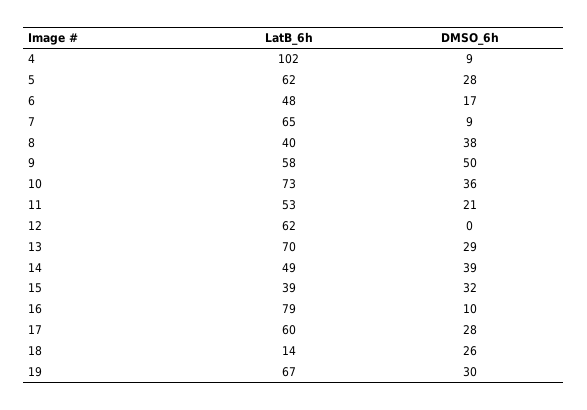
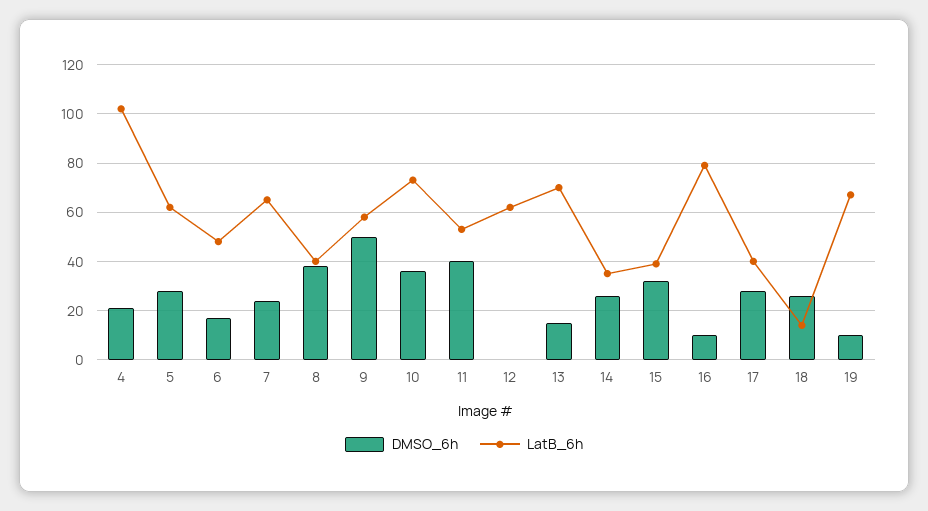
DMSO_6h, 4: 9 -> 20
DMSO_6h, 7: 9 -> 25
DMSO_6h, 11: 21 -> 40
DMSO_6h, 13: 29 -> 15
LatB_6h, 14: 49 -> 35
DMSO_6h, 14: 39 -> 25
LatB_6h, 17: 60 -> 40
DMSO_6h, 19: 30 -> 10

